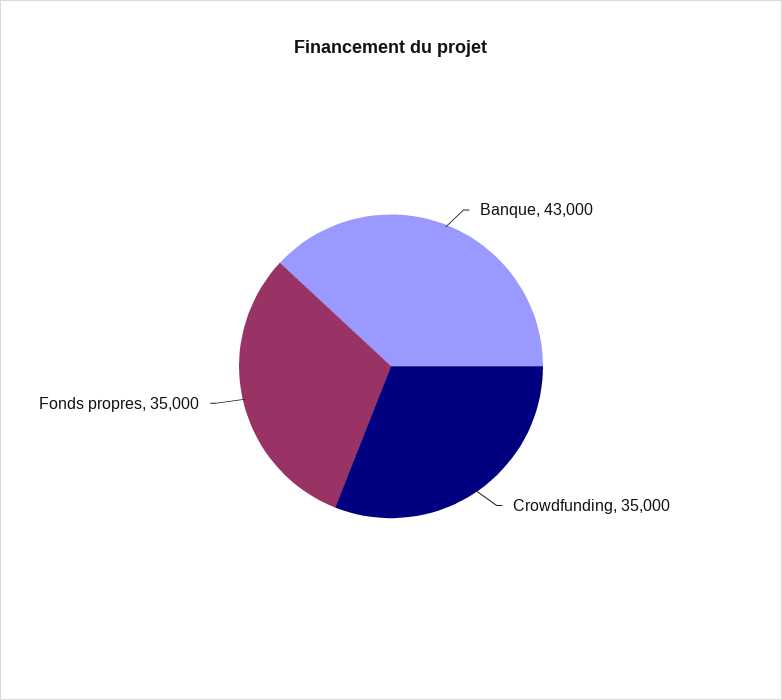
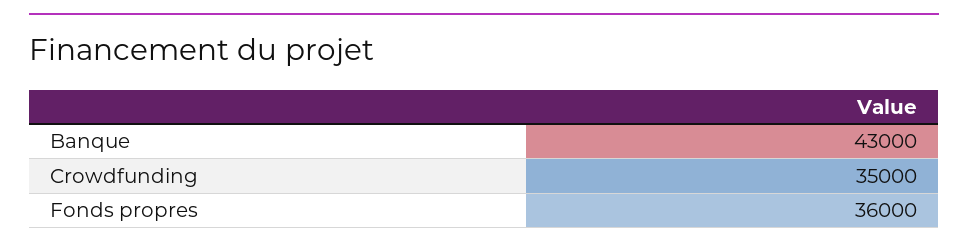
Fonds propres: 35000 -> 36000

